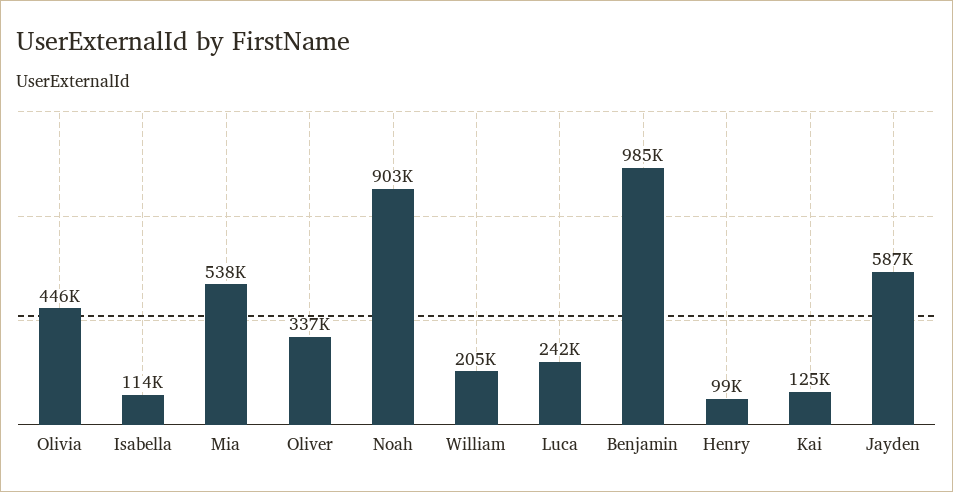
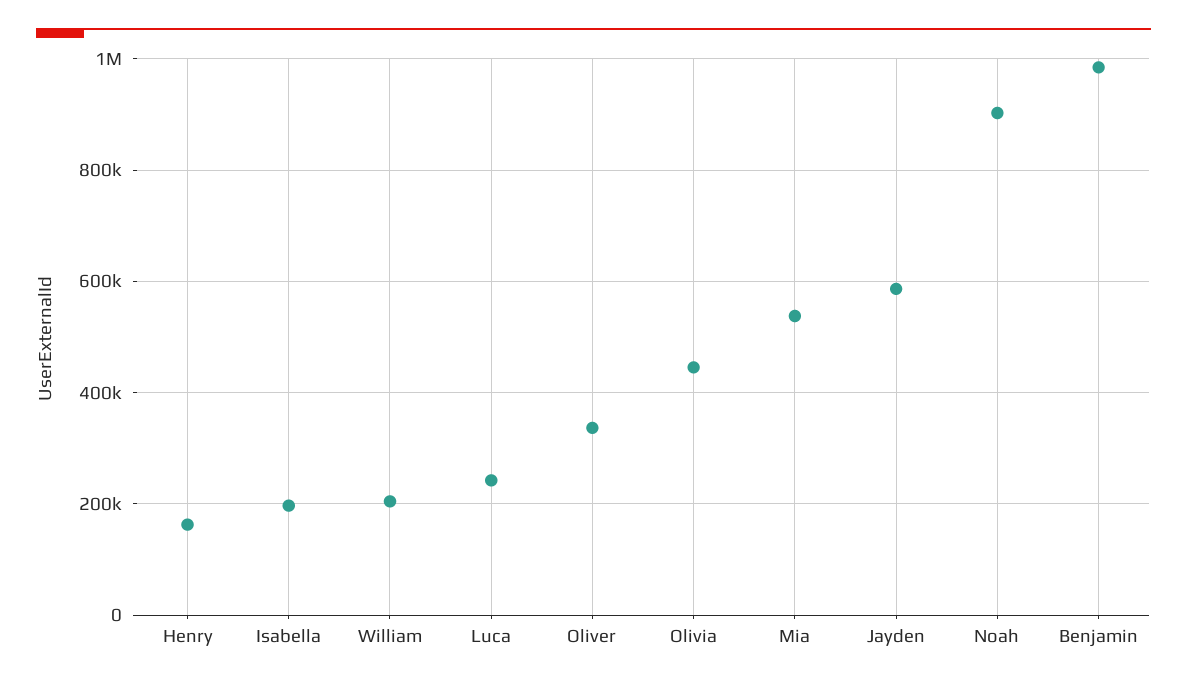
Isabella: 114000 -> 200000
Henry: 99000 -> 160000
Kai: 125000 -> none

